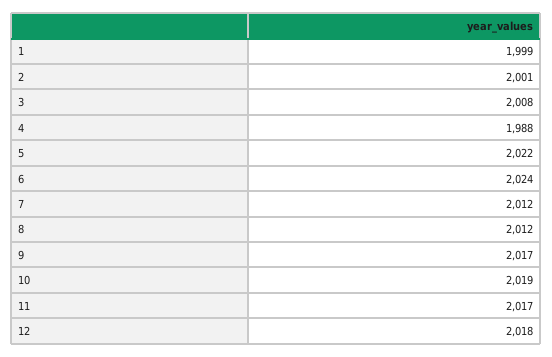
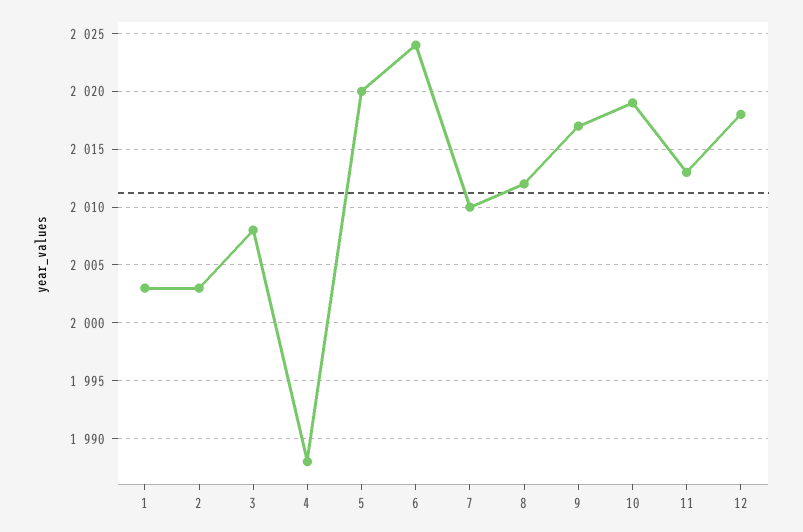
1: 1999 -> 2003
2: 2001 -> 2003
5: 2022 -> 2020
7: 2012 -> 2010
11: 2017 -> 2013

